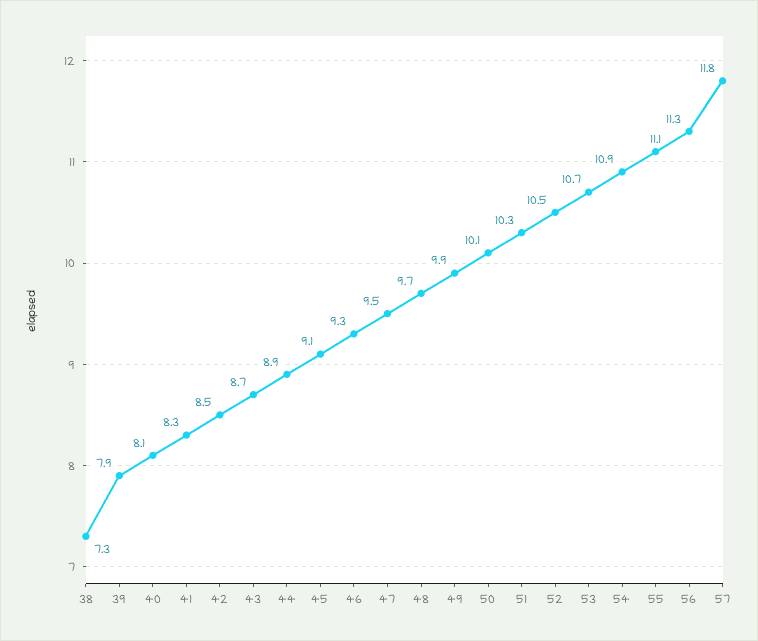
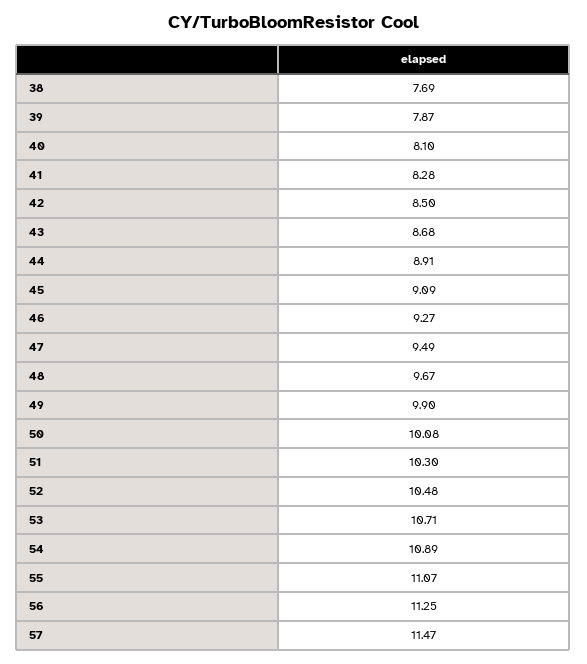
38: 7.3 -> 7.69
57: 11.8 -> 11.47

